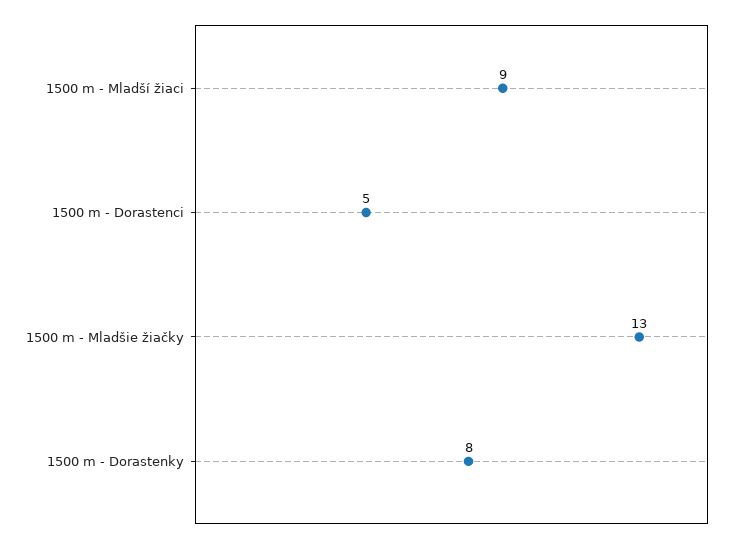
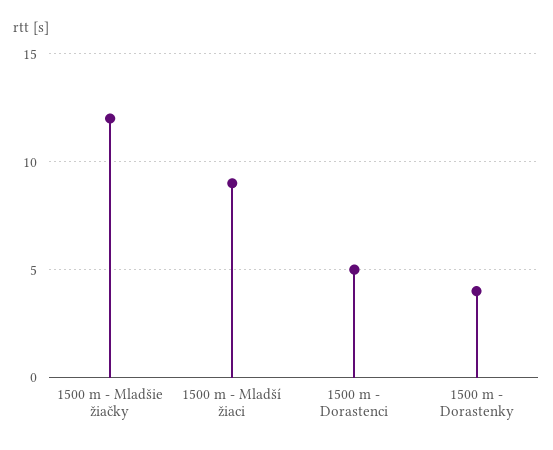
1500 m - Mladšie žiačky: 13 -> 12
1500 m - Dorastenky: 8 -> 4

